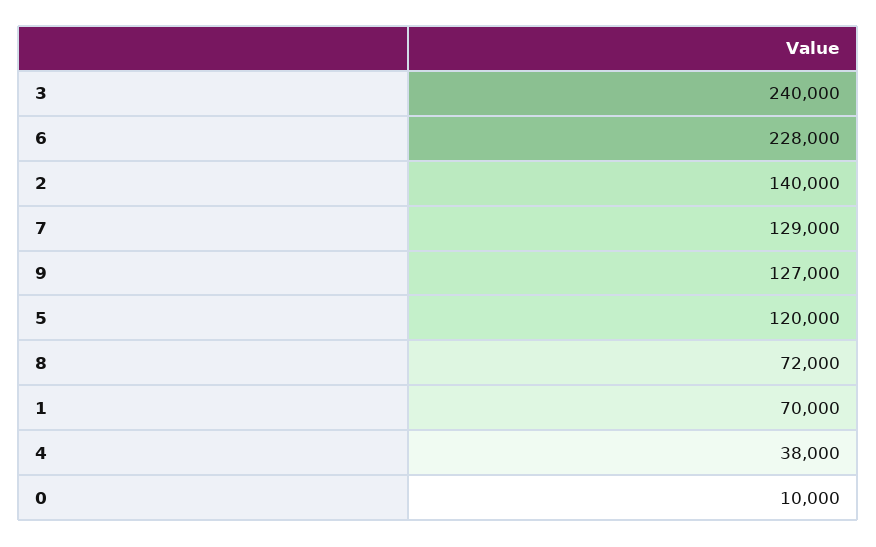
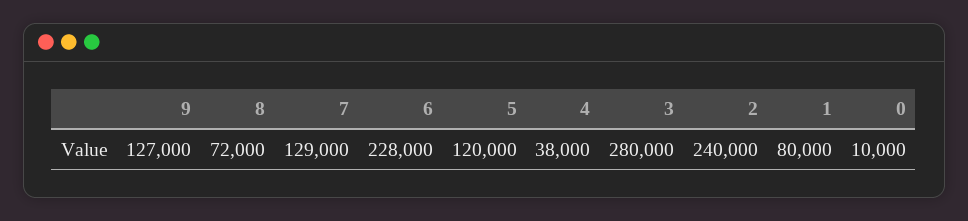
3: 240000 -> 280000
2: 140000 -> 240000
1: 70000 -> 80000

